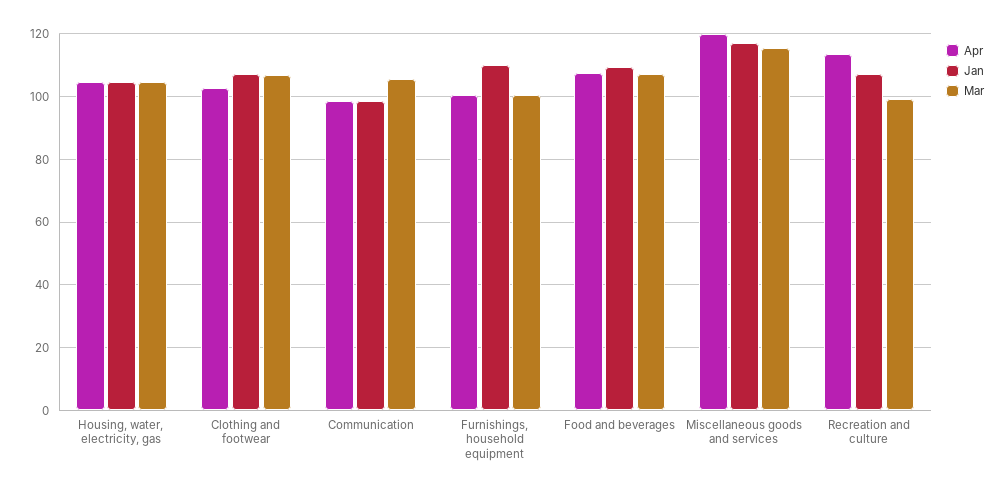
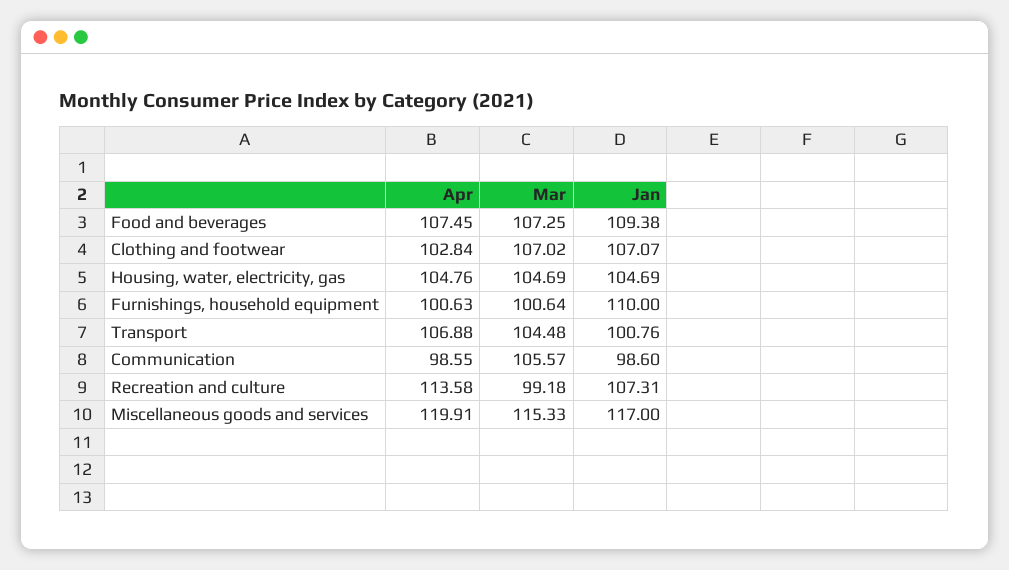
Apr, Transport: none -> 106.88
Mar, Transport: none -> 104.48
Jan, Transport: none -> 100.76

